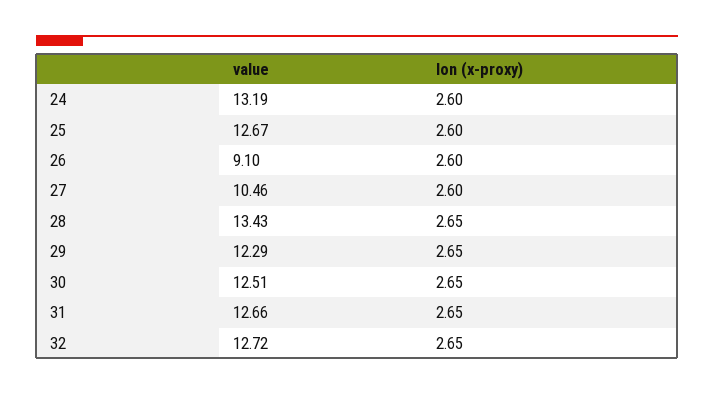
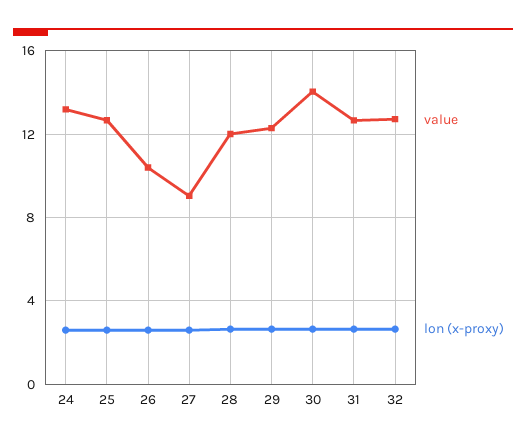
value, 26: 9.1 -> 10.5
value, 27: 10.46 -> 9
value, 28: 13.43 -> 12
value, 30: 12.51 -> 14

